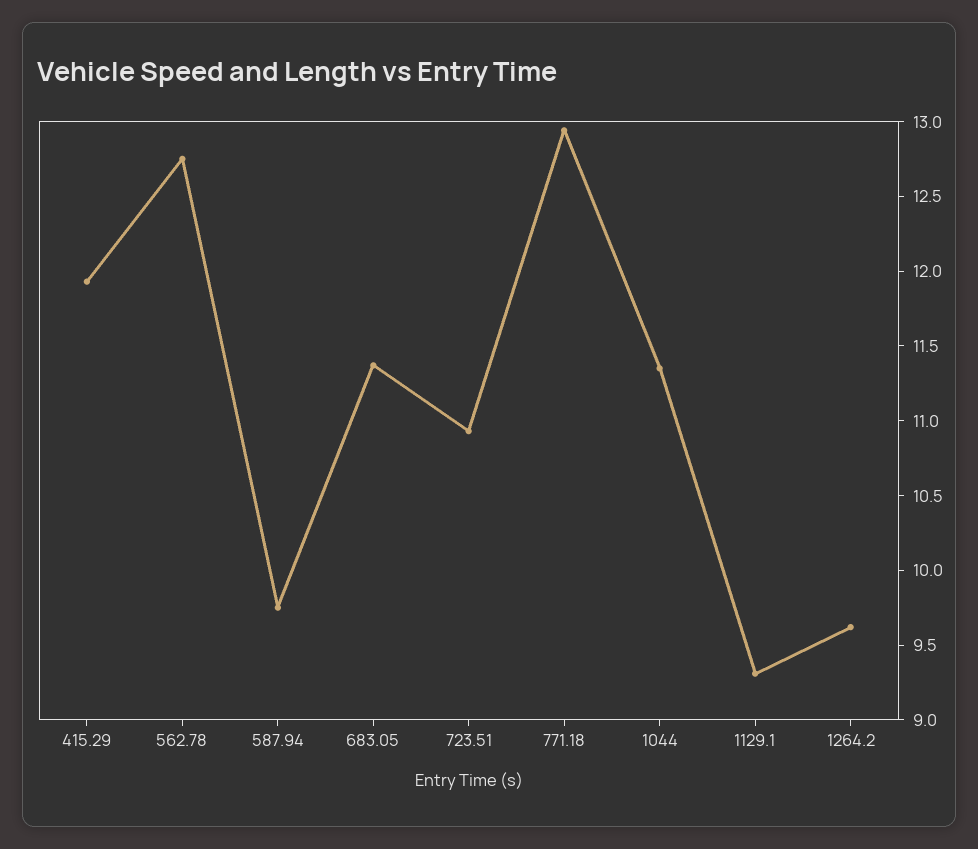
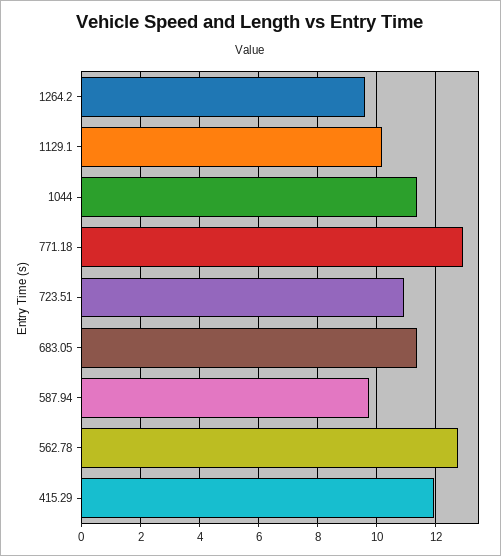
1129.1: 9.3 -> 10.25

